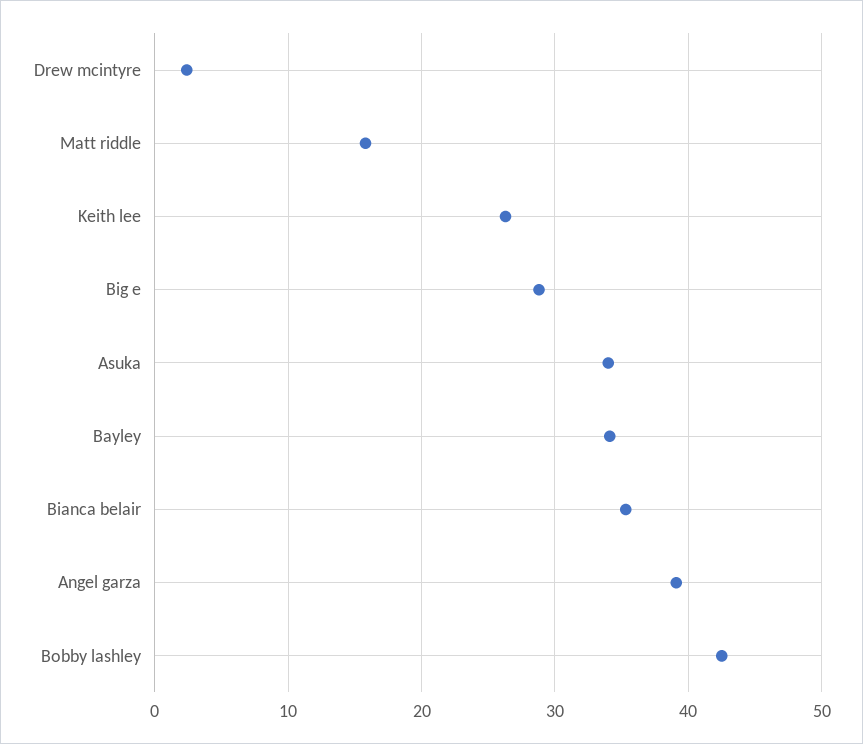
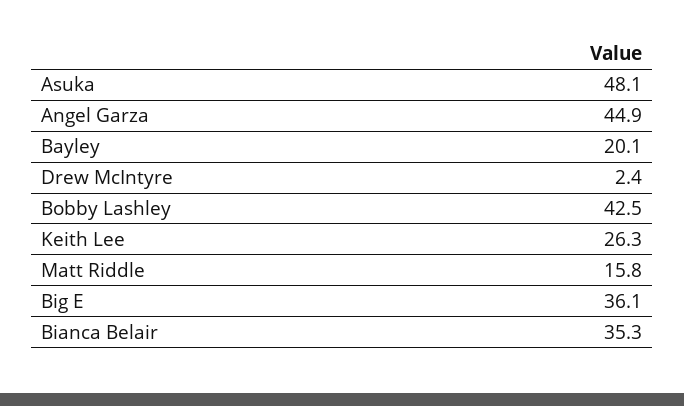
Big e: 29 -> 36.1
Asuka: 34 -> 48.1
Bayley: 34 -> 20.1
Angel garza: 39 -> 44.9

